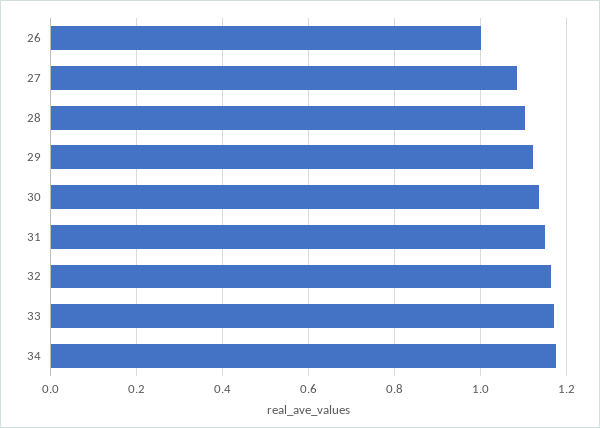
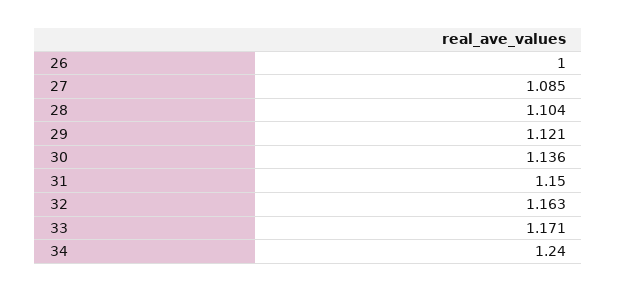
34: 1.18 -> 1.24

